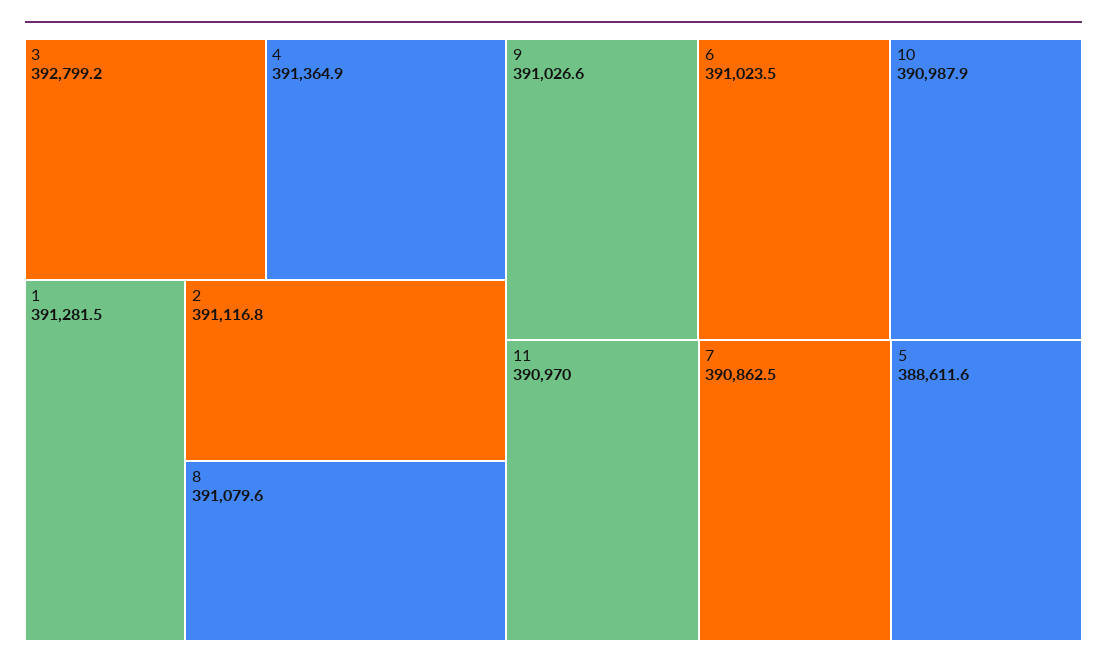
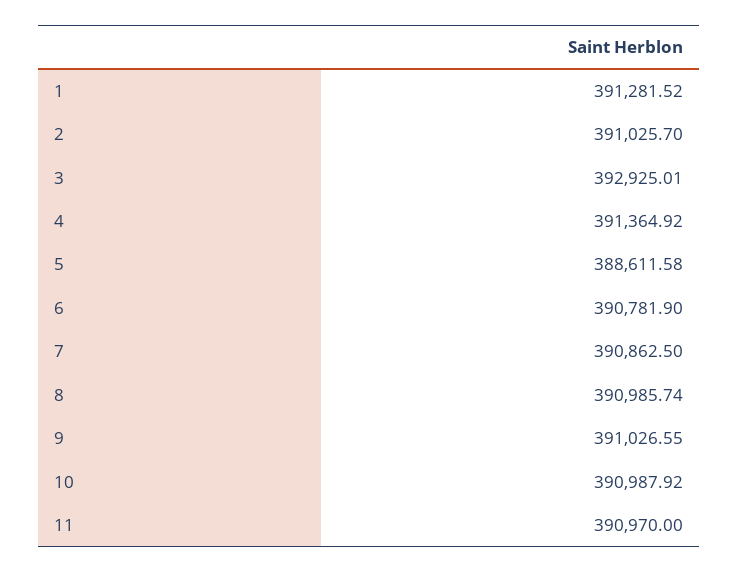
3: 392799.2 -> 392925.01
2: 391116.8 -> 391025.7
8: 391079.6 -> 390985.74
6: 391023.5 -> 390781.9

